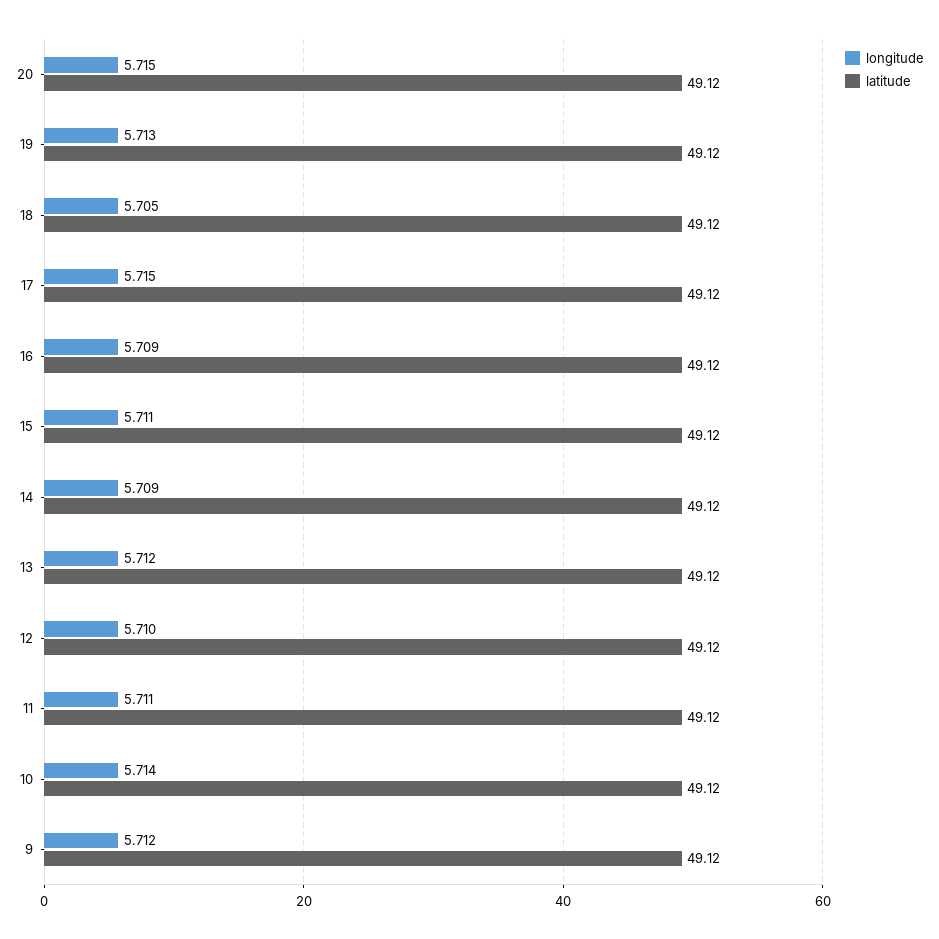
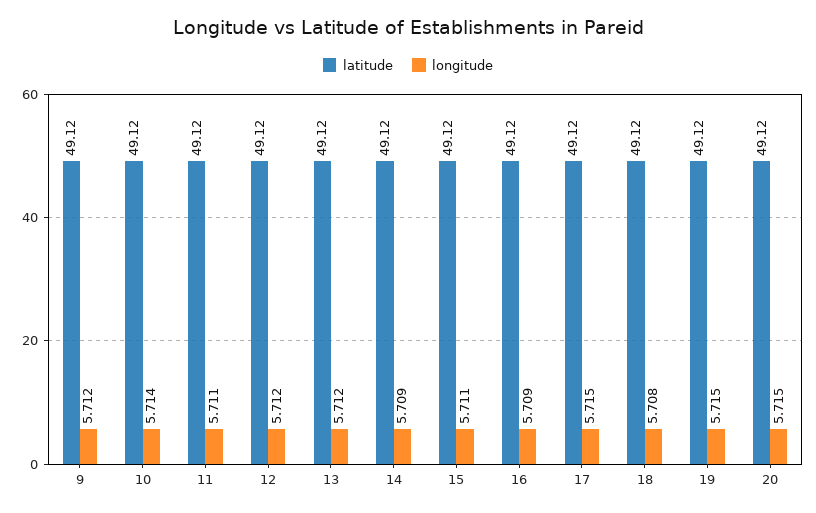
longitude, 19: 5.713 -> 5.715
longitude, 18: 5.705 -> 5.708
longitude, 12: 5.71 -> 5.712

